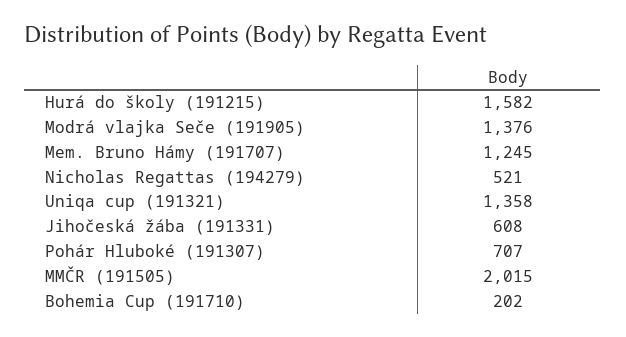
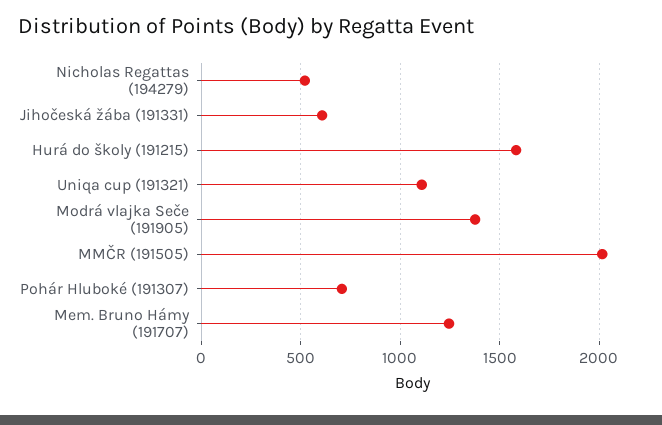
Uniqa cup (191321): 1358 -> 1100
Bohemia Cup (191710): 202 -> none

